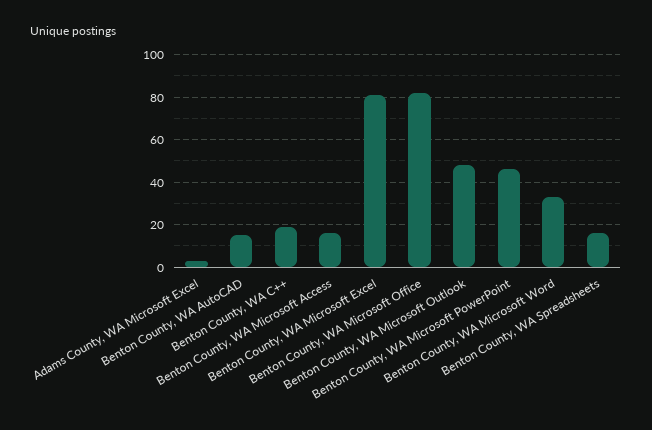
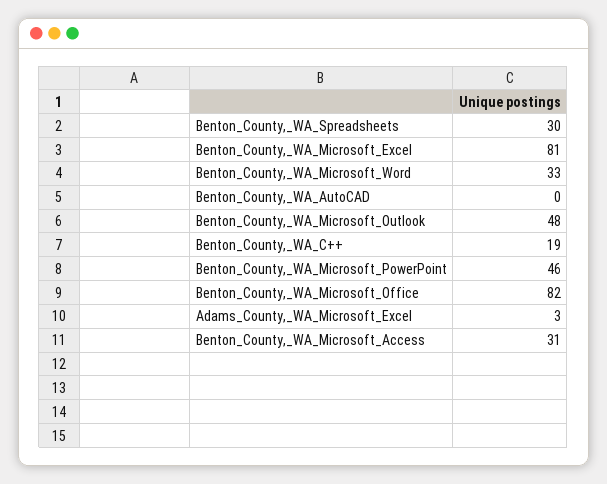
Benton County, WA AutoCAD: 15 -> 0
Benton County, WA Microsoft Access: 15 -> 31
Benton County, WA Spreadsheets: 15 -> 30

